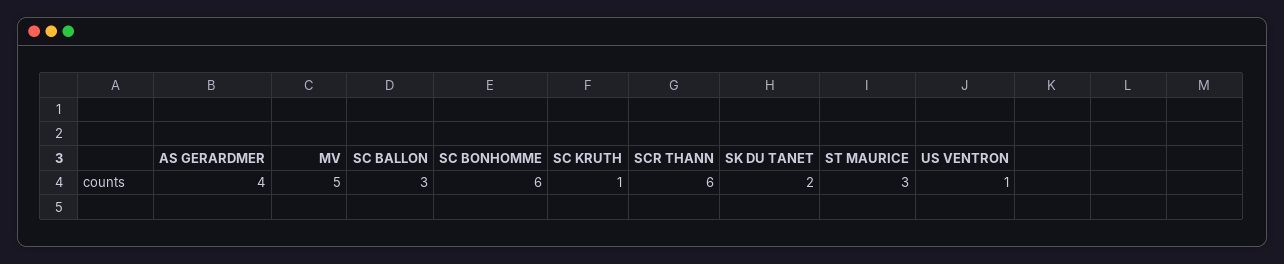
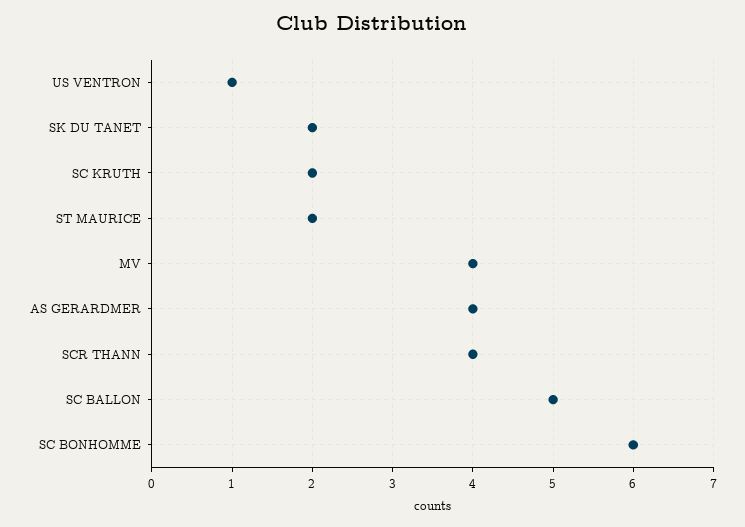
MV: 5 -> 4
SC BALLON: 3 -> 5
SC KRUTH: 1 -> 2
SCR THANN: 6 -> 4
ST MAURICE: 3 -> 2

